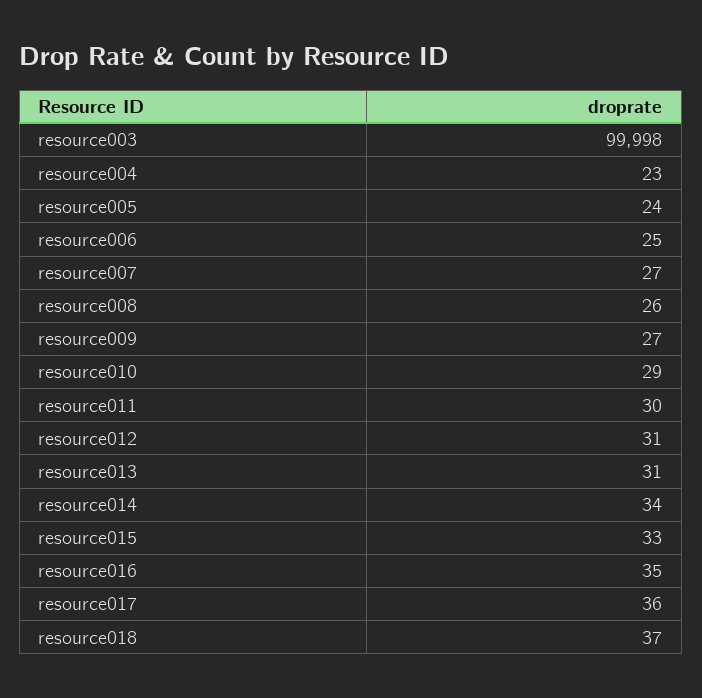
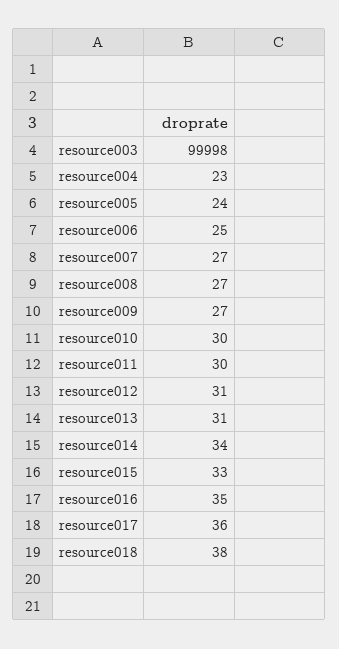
resource008: 26 -> 27
resource010: 29 -> 30
resource018: 37 -> 38

